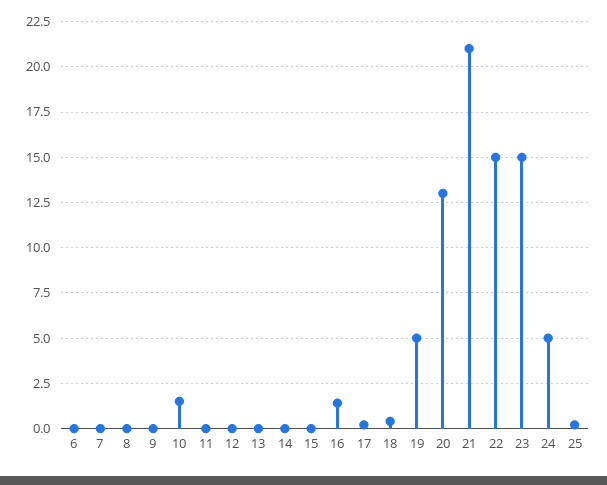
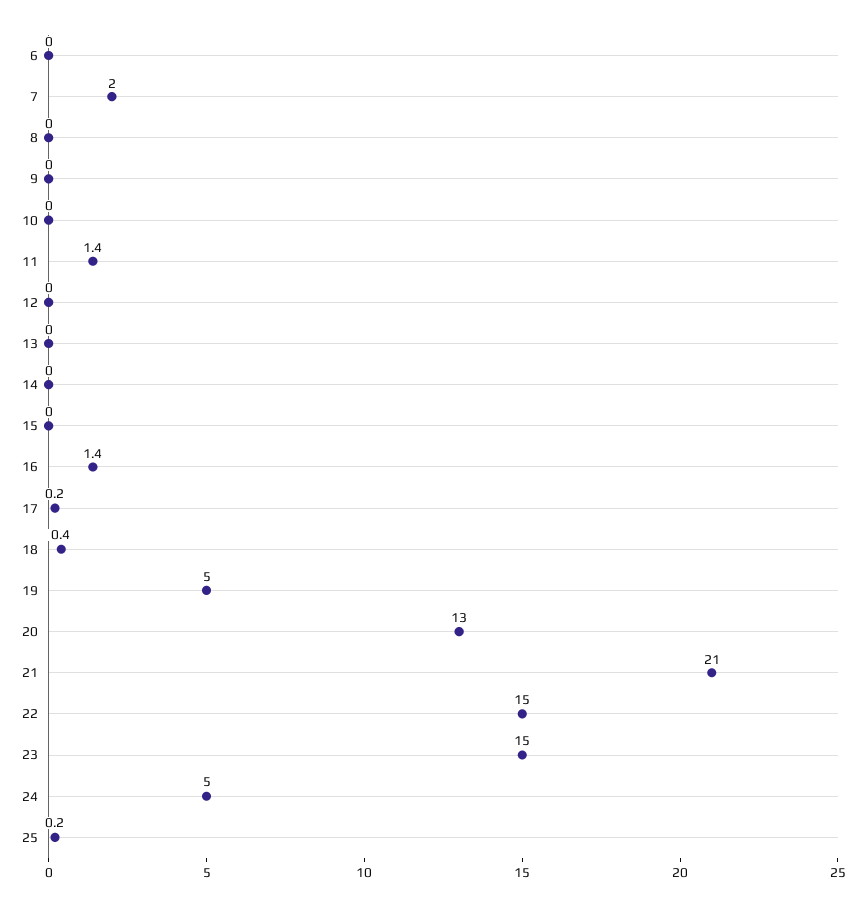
7: 0 -> 2
10: 1.5 -> 0
11: 0 -> 1.4

